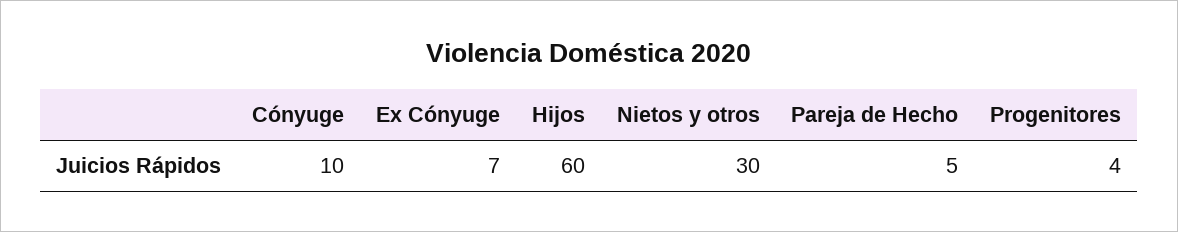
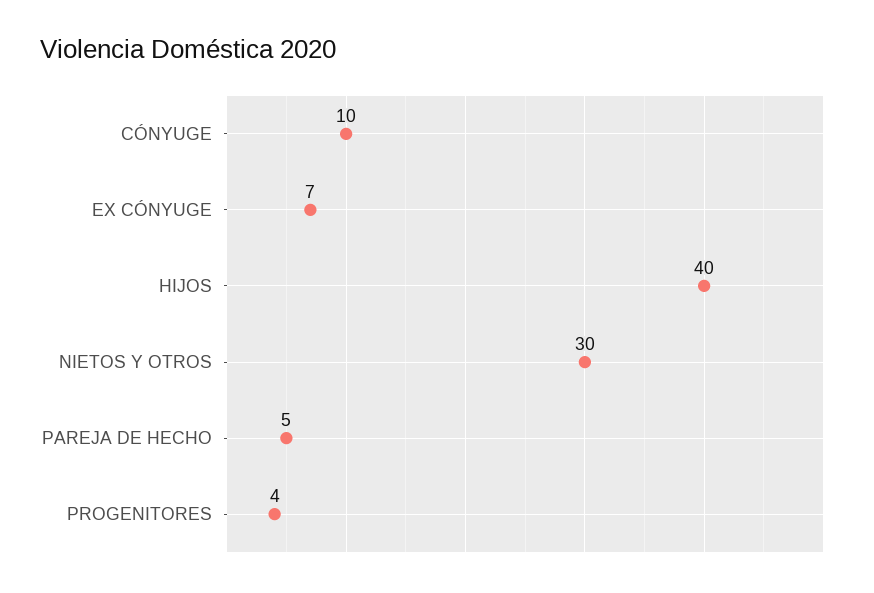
Hijos: 60 -> 40

